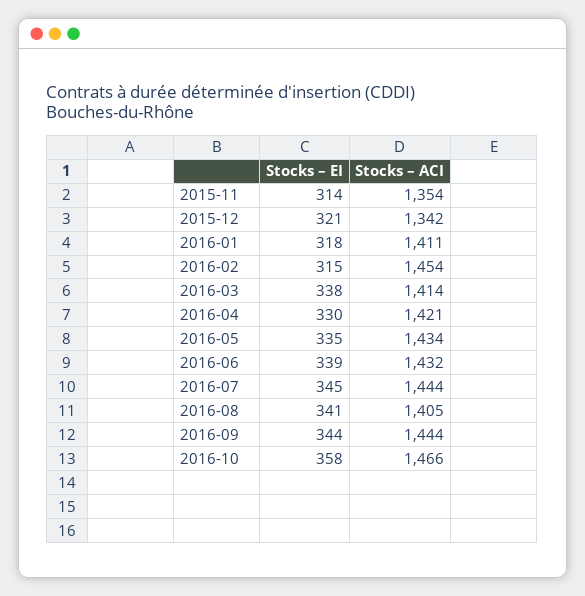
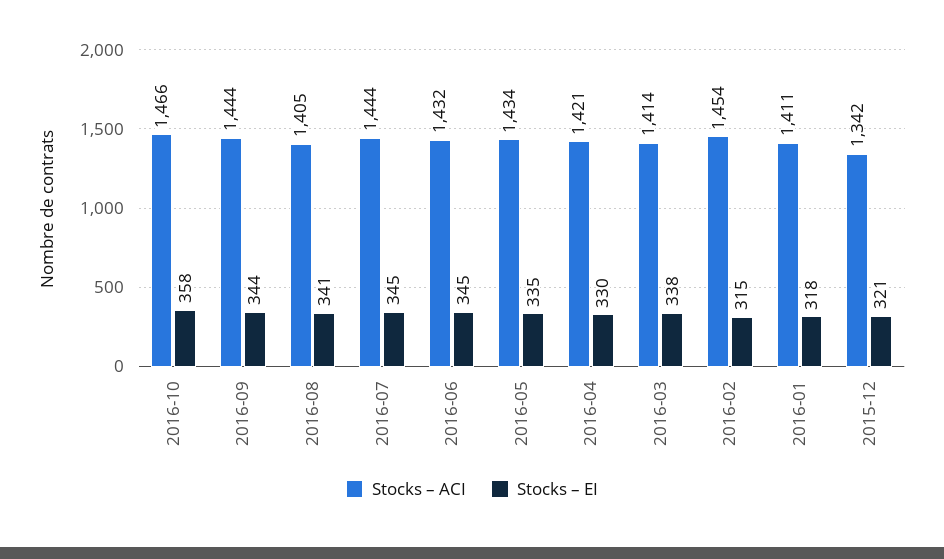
Stocks – EI, 2015-11: 314 -> none
Stocks – ACI, 2015-11: 1354 -> none
Stocks – EI, 2016-06: 339 -> 345

